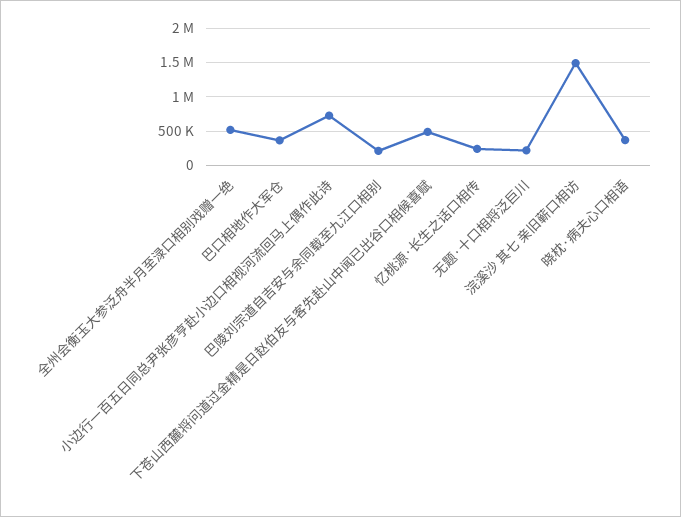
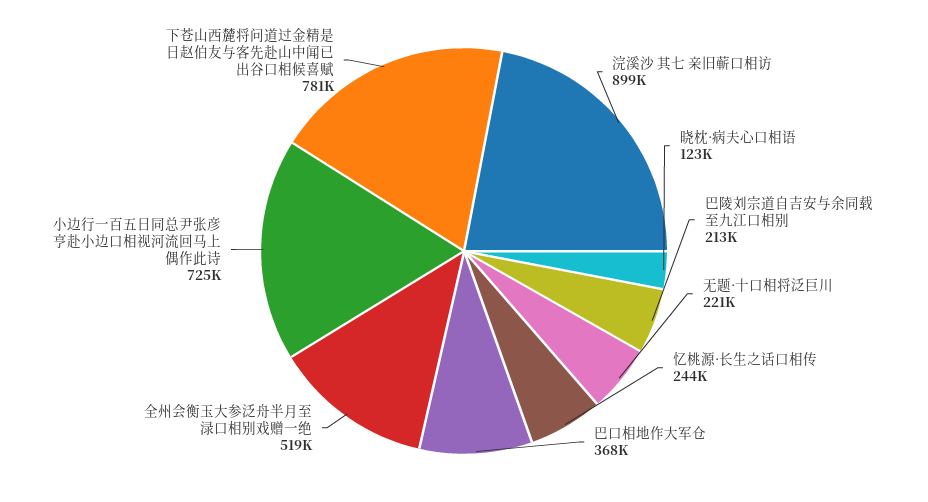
下苍山西麓将问道过金精是日赵伯友与客先赴山中闻已出谷口相候喜赋: 500000 -> 781000
浣溪沙 其七 亲旧蕲口相访: 1500000 -> 899000
晓枕·病夫心口相语: 400000 -> 123000

